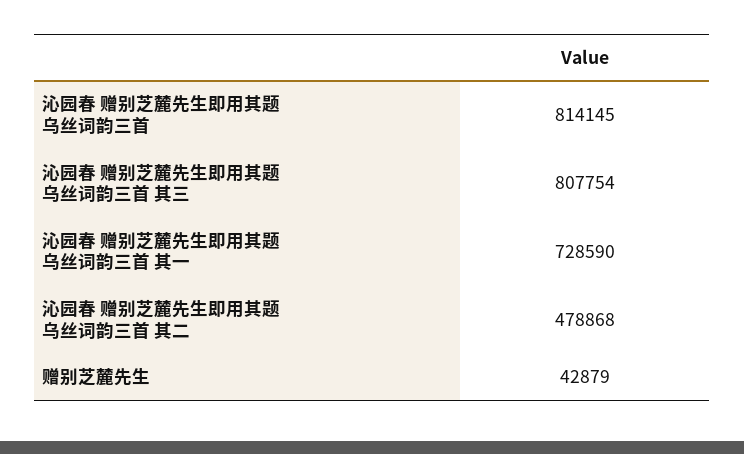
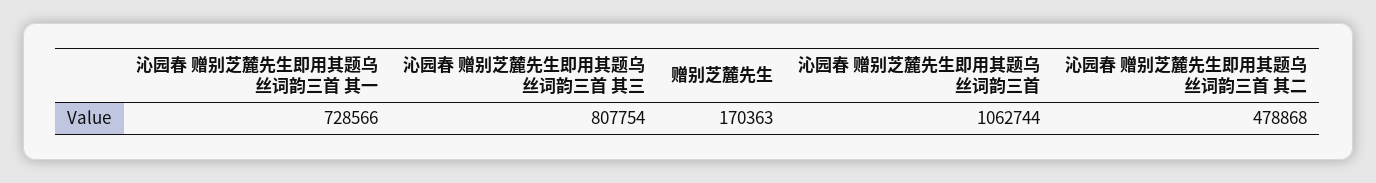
沁园春 赠别芝麓先生即用其题乌丝词韵三首: 814145 -> 1062744
沁园春 赠别芝麓先生即用其题乌丝词韵三首 其一: 728590 -> 728566
赠别芝麓先生: 42879 -> 170363

